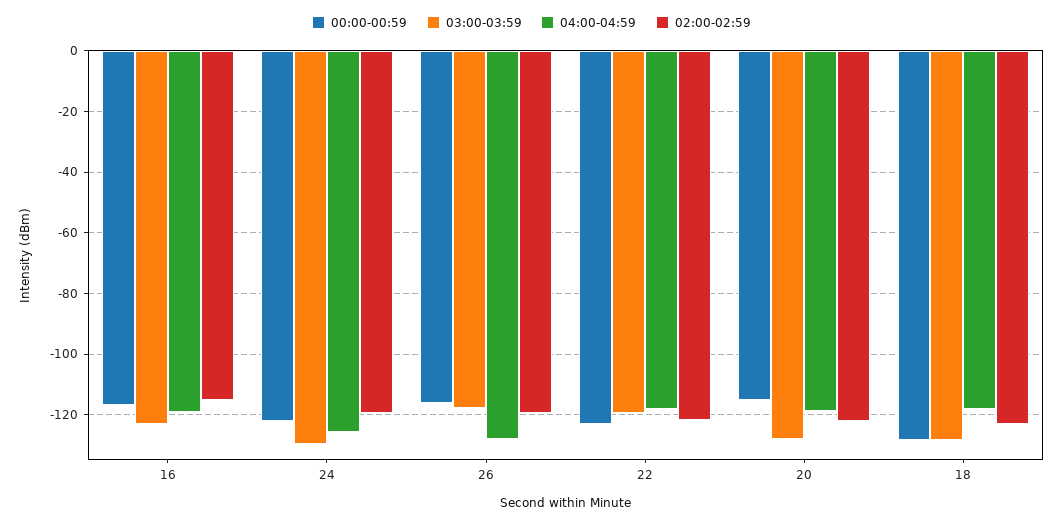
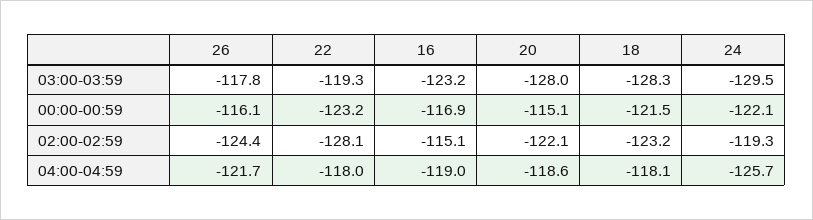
04:00-04:59, 26: -128 -> -121.7
02:00-02:59, 26: -120 -> -124.4
02:00-02:59, 22: -122 -> -128.1
00:00-00:59, 18: -128 -> -121.5

